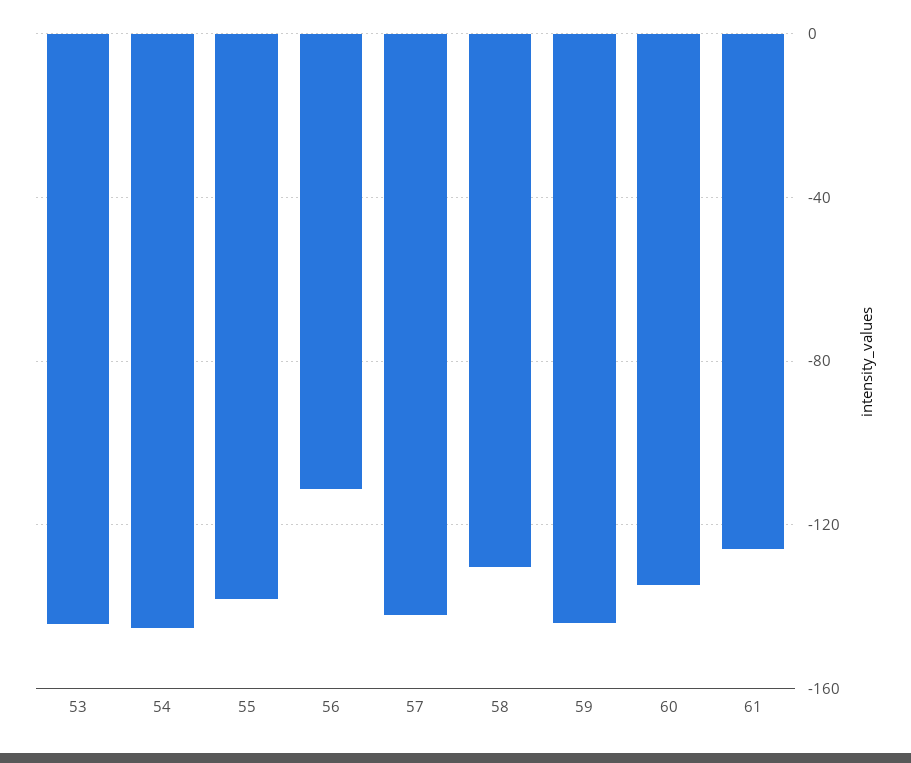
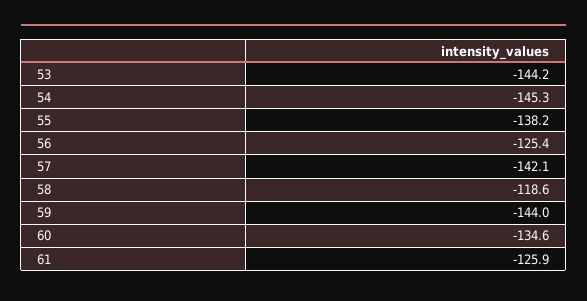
56: -110 -> -125.4
58: -130 -> -118.6

